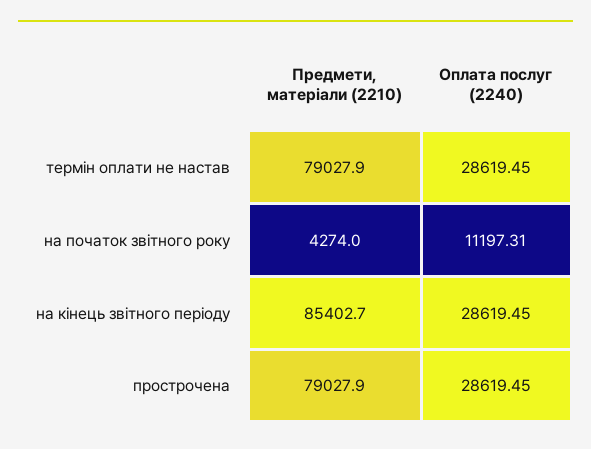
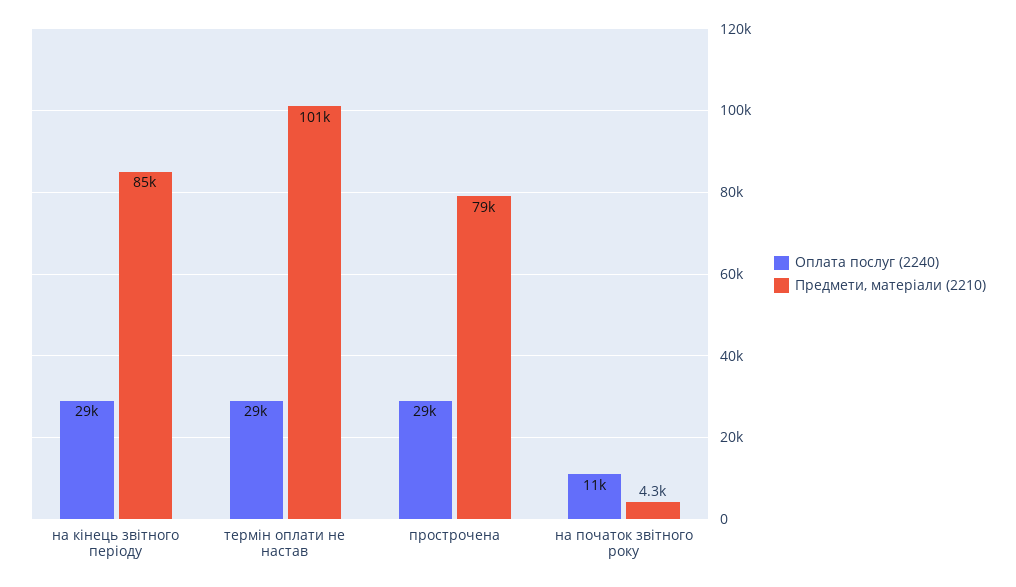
Предмети, матеріали (2210), термін оплати не настав: 79027.9 -> 101000

